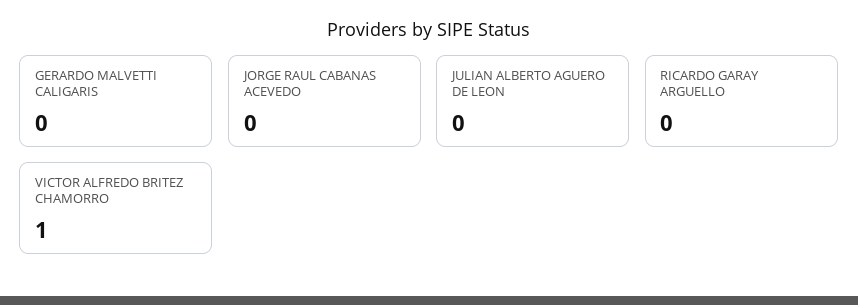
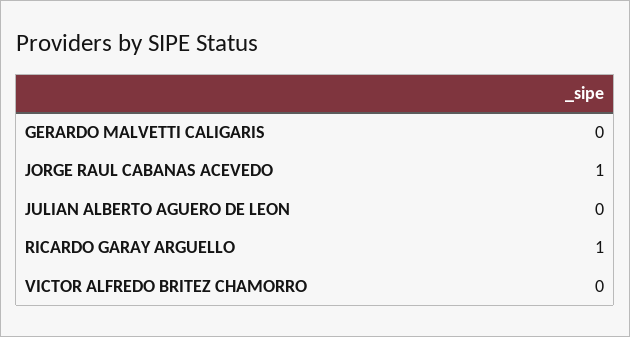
JORGE RAUL CABANAS ACEVEDO: 0 -> 1
RICARDO GARAY ARGUELLO: 0 -> 1
VICTOR ALFREDO BRITEZ CHAMORRO: 1 -> 0

